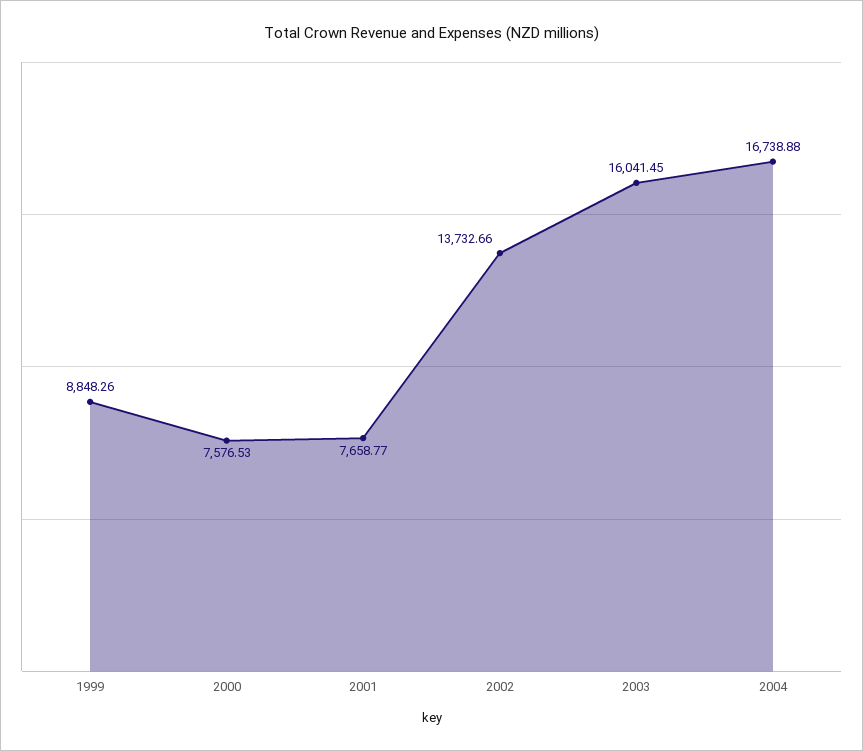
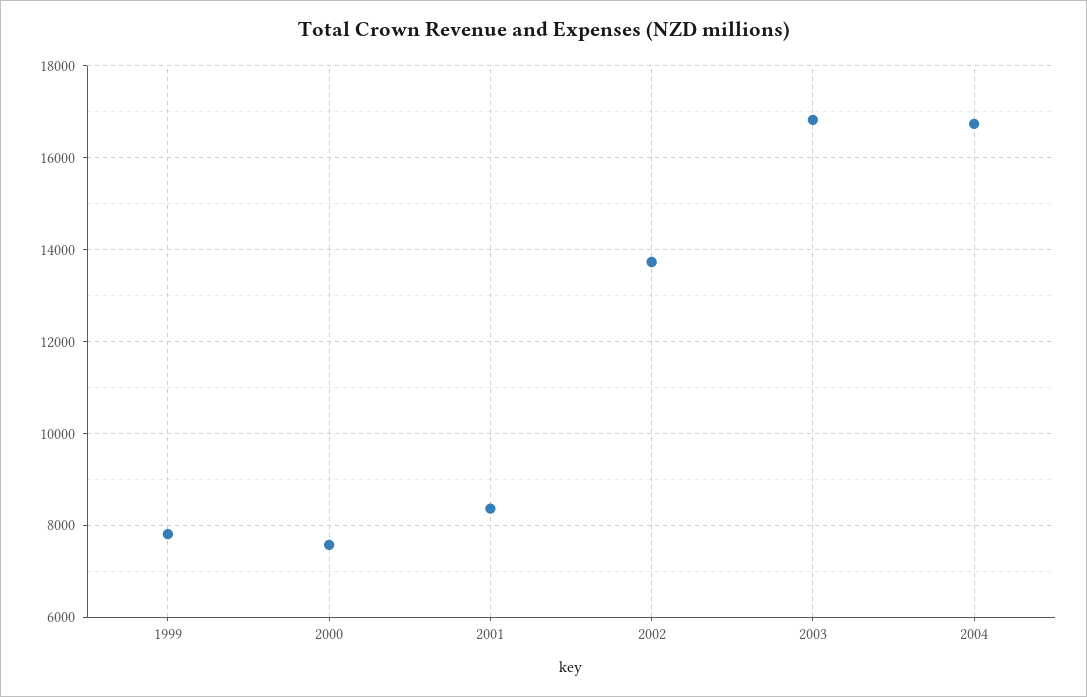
1999: 8848.26 -> 7800
2001: 7658.77 -> 8400
2003: 16041.45 -> 16800

